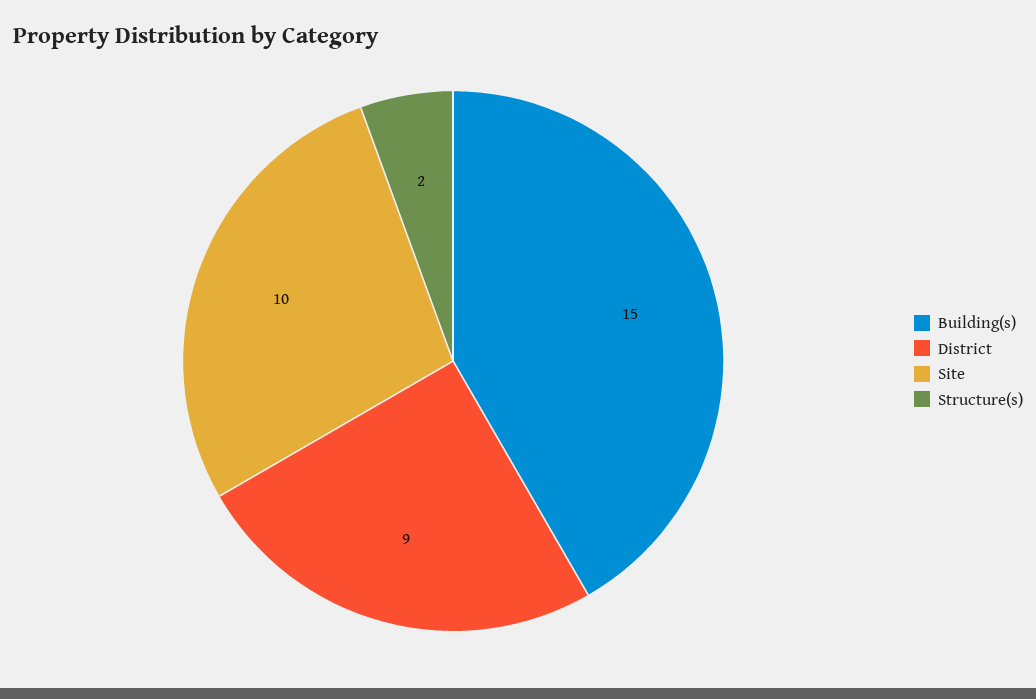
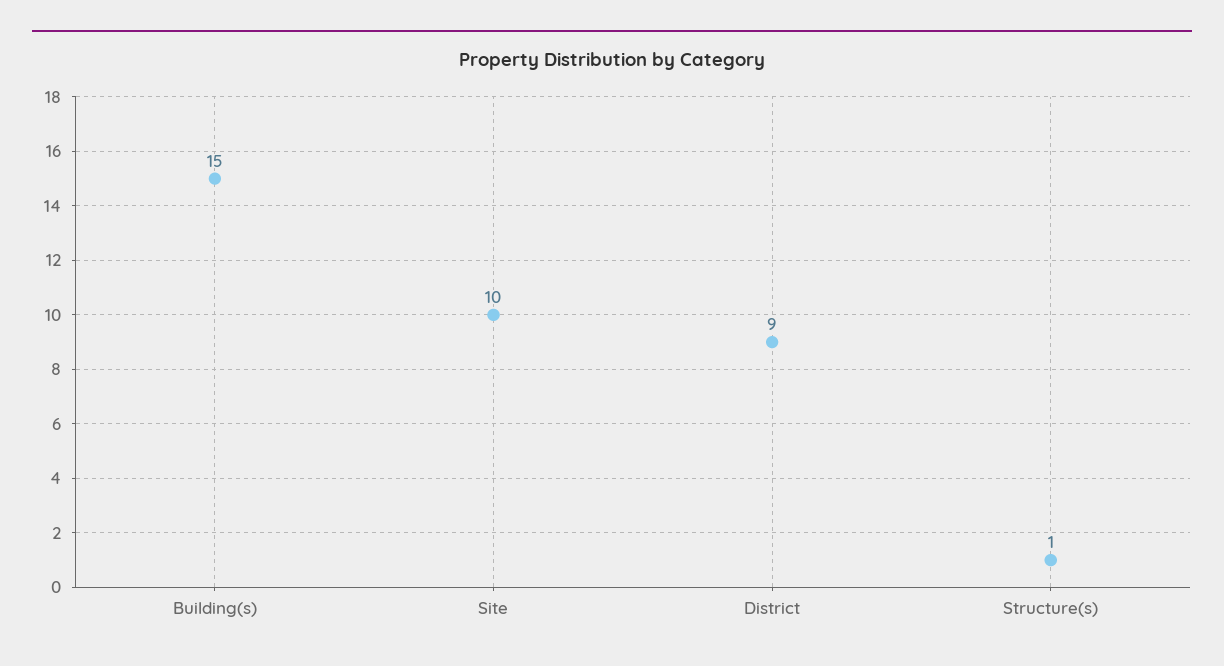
Structure(s): 2 -> 1

